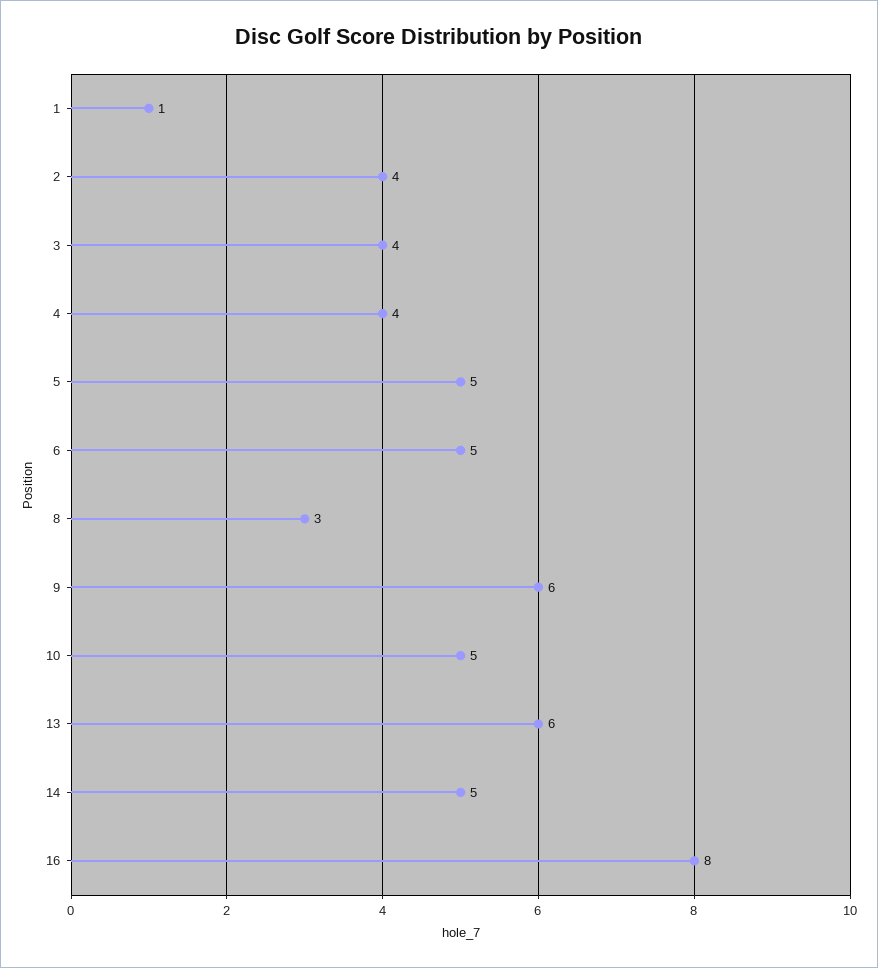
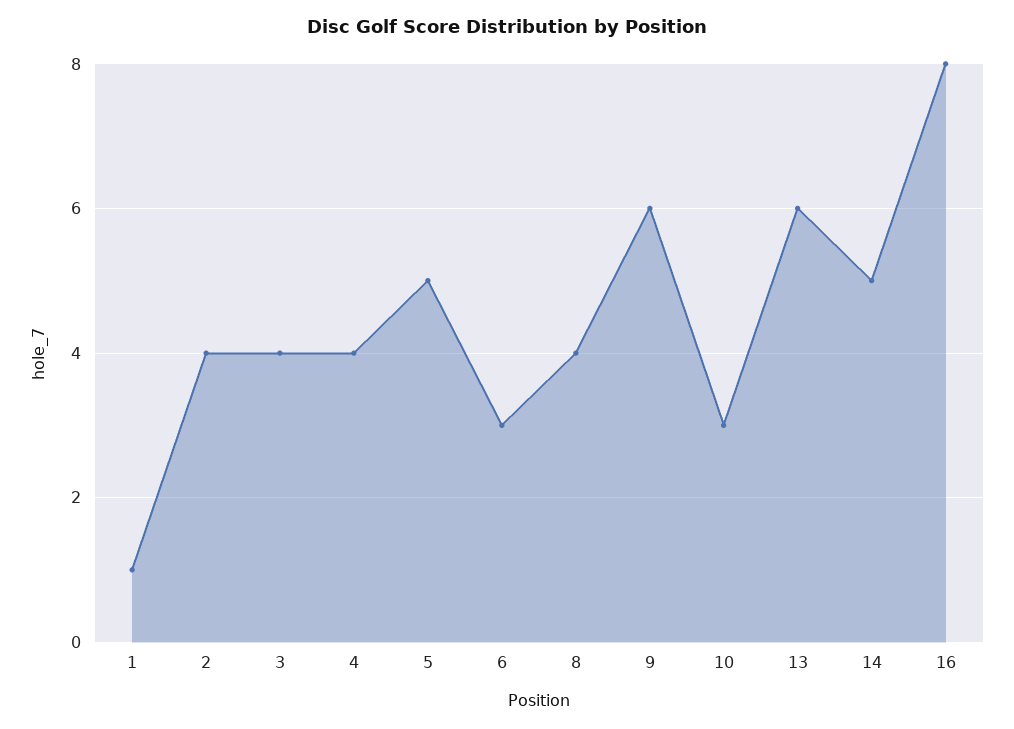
6: 5 -> 3
8: 3 -> 4
10: 5 -> 3

